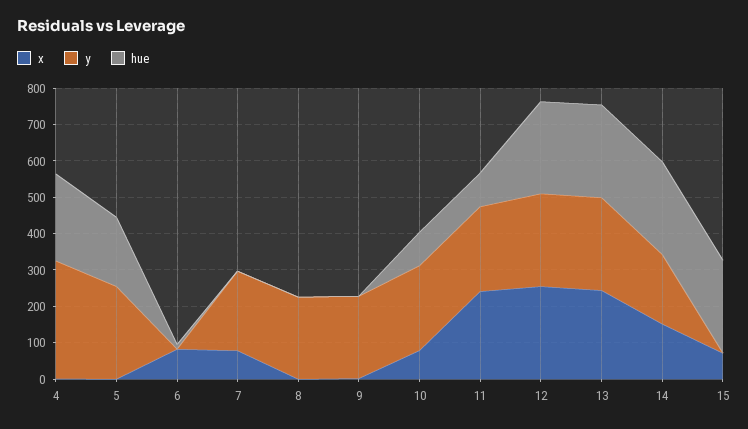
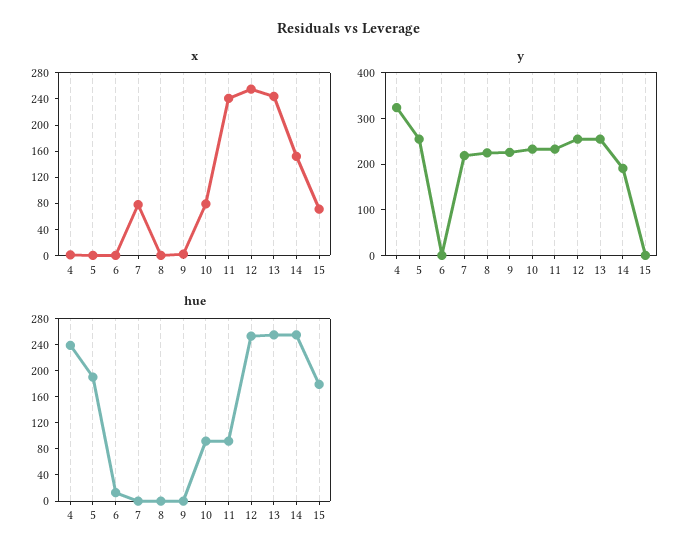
x, 6: 75 -> 0
hue, 15: 250 -> 180

